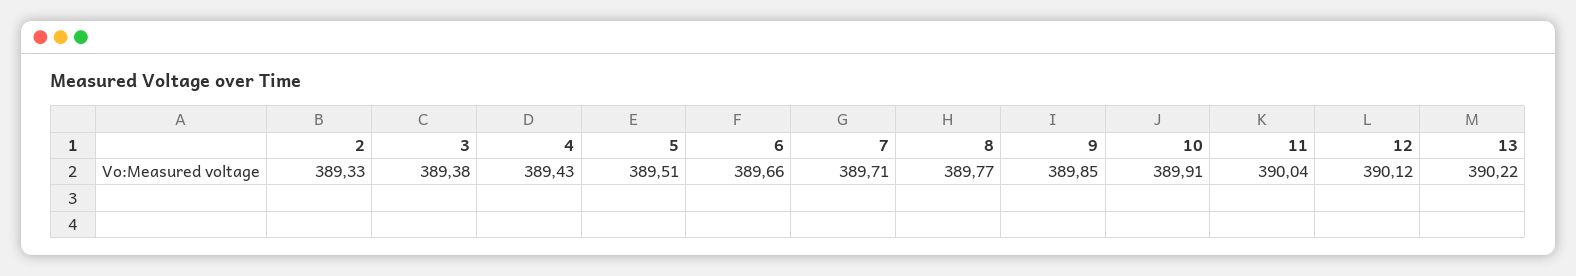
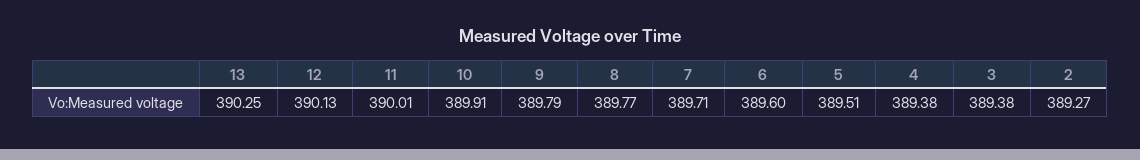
2: 389.33 -> 389.27
4: 389.43 -> 389.38
6: 389.66 -> 389.6
9: 389.85 -> 389.79
11: 390.04 -> 390.01
12: 390.12 -> 390.13
13: 390.22 -> 390.25

